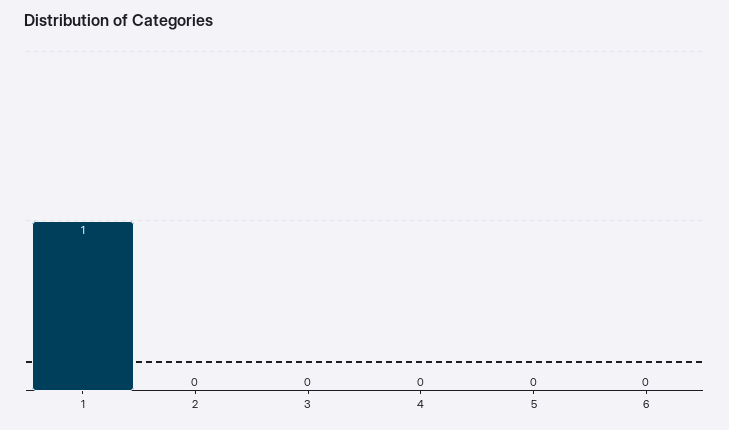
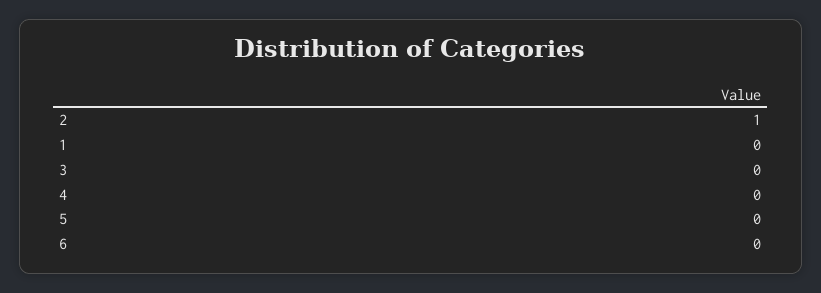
1: 1 -> 0
2: 0 -> 1

